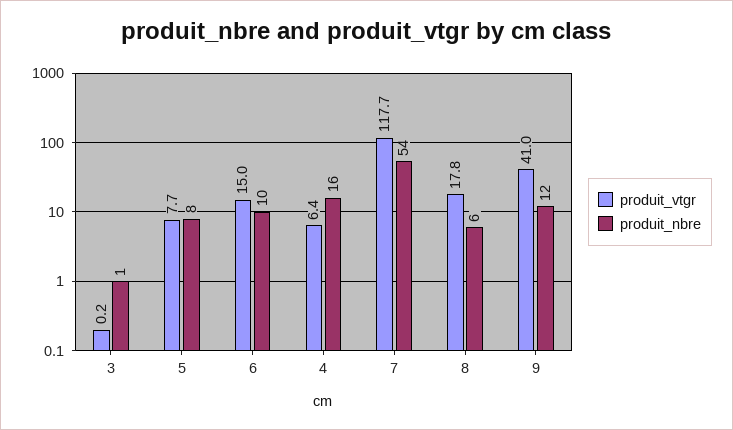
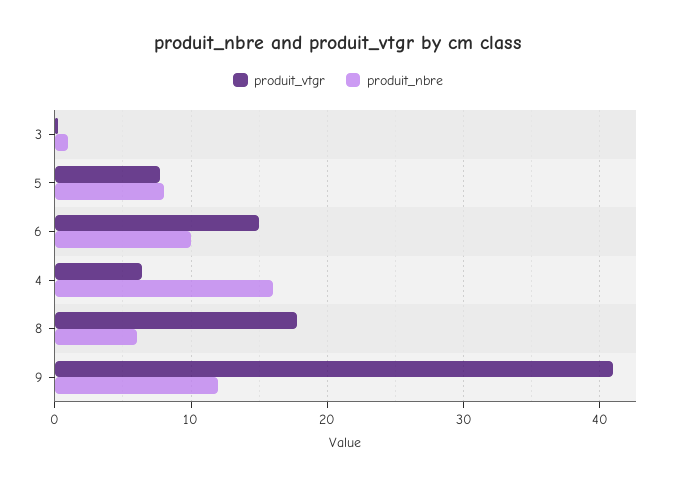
produit_vtgr, 7: 117.7 -> none
produit_nbre, 7: 54 -> none

